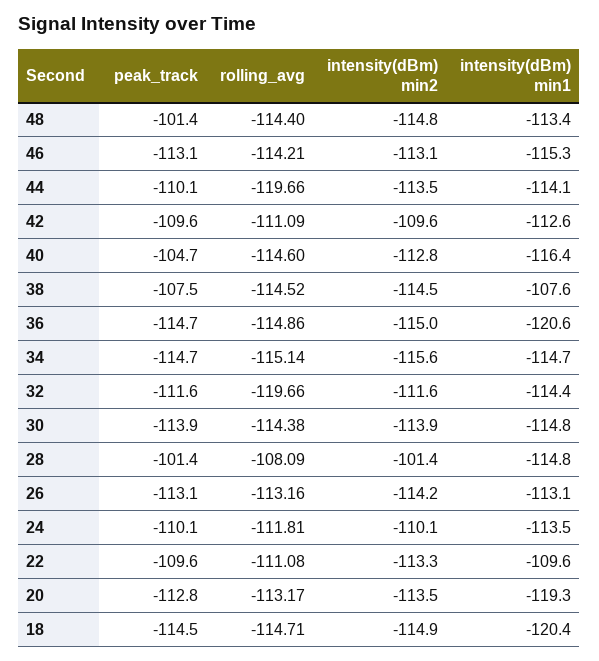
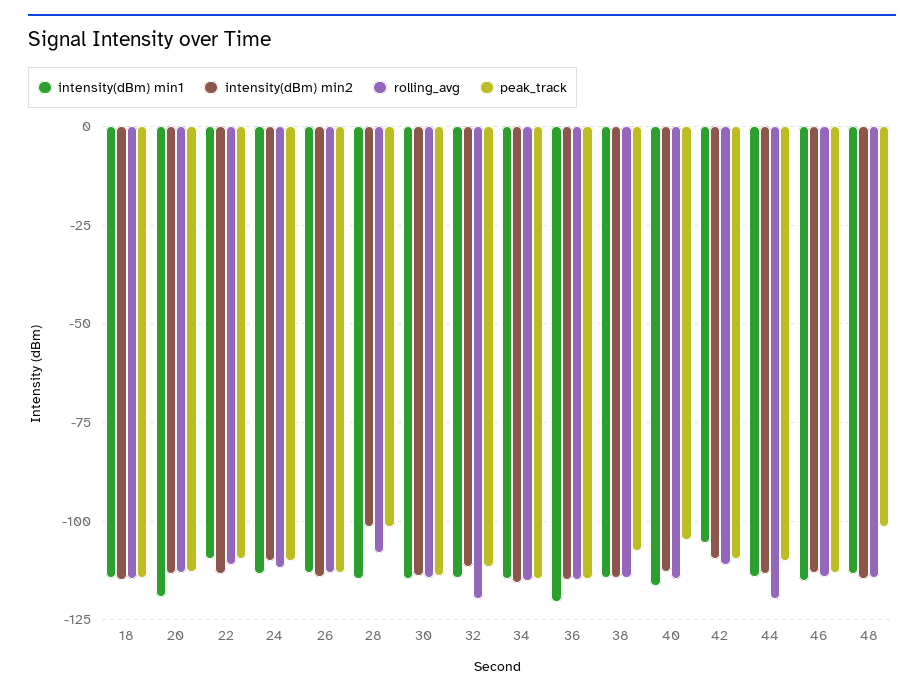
intensity(dBm) min1, 42: -112.6 -> -105
intensity(dBm) min1, 38: -107.6 -> -115
intensity(dBm) min1, 18: -120.4 -> -115

